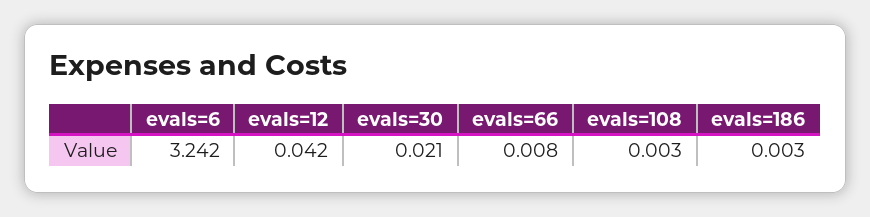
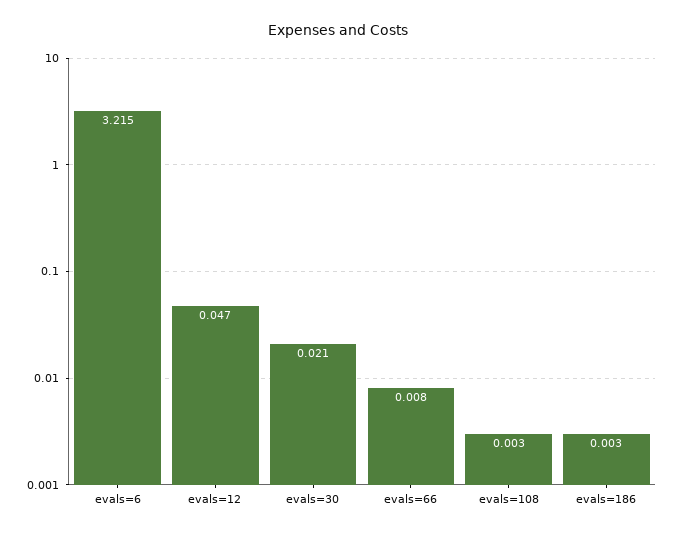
evals=6: 3.242 -> 3.215
evals=12: 0.042 -> 0.047

